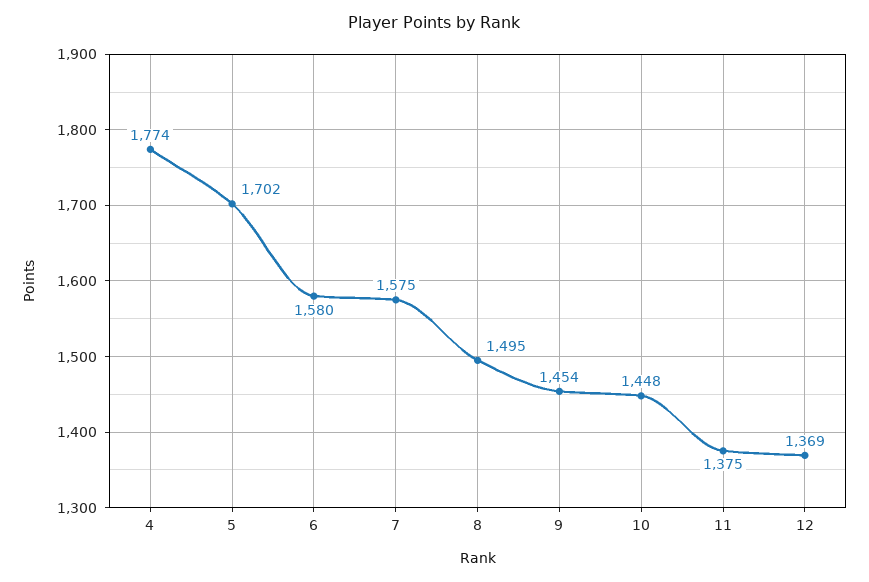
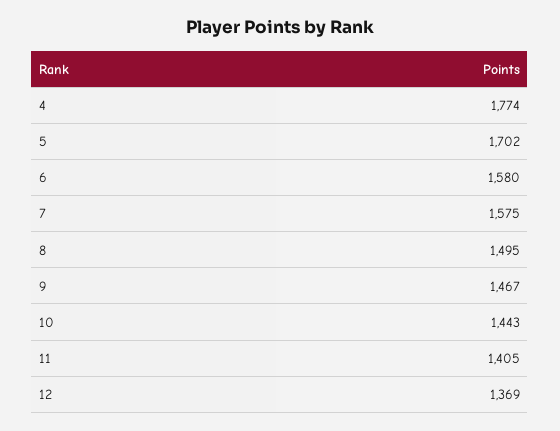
9: 1454 -> 1467
10: 1448 -> 1443
11: 1375 -> 1405

